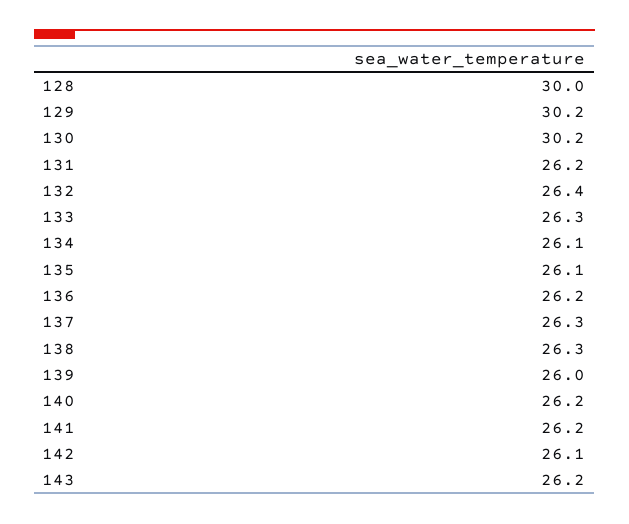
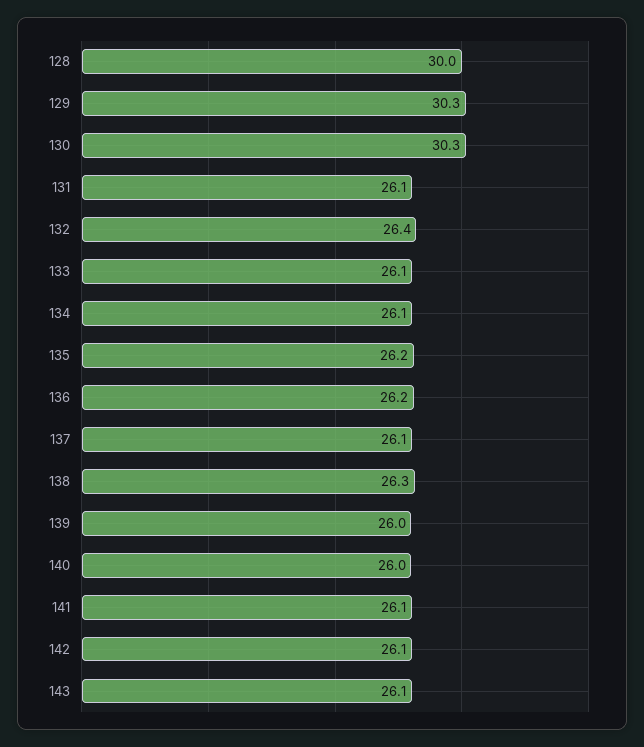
129: 30.2 -> 30.3
130: 30.2 -> 30.3
131: 26.2 -> 26.1
133: 26.3 -> 26.1
135: 26.1 -> 26.2
137: 26.3 -> 26.1
140: 26.2 -> 26
141: 26.2 -> 26.1
143: 26.2 -> 26.1

